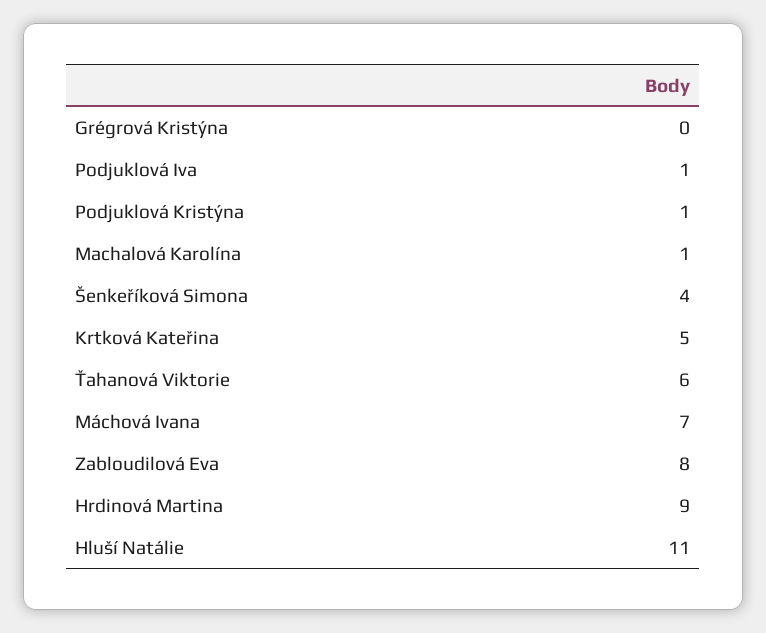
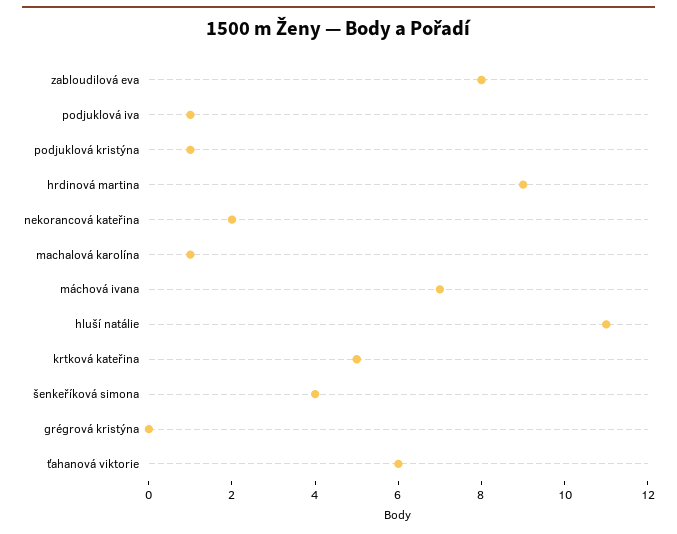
nekorancová kateřina: none -> 2

